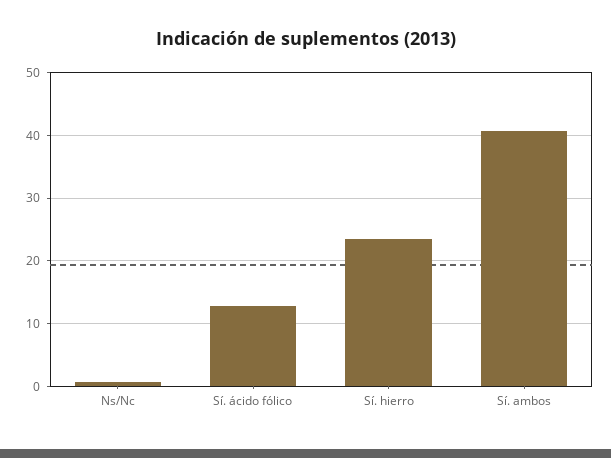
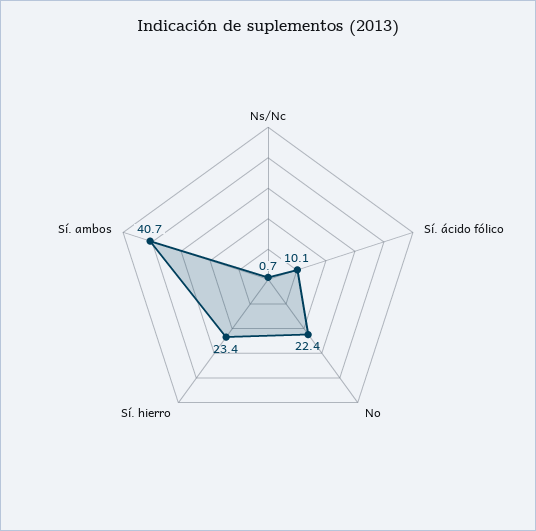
Sí. ácido fólico: 13 -> 10.1
No: none -> 22.4

